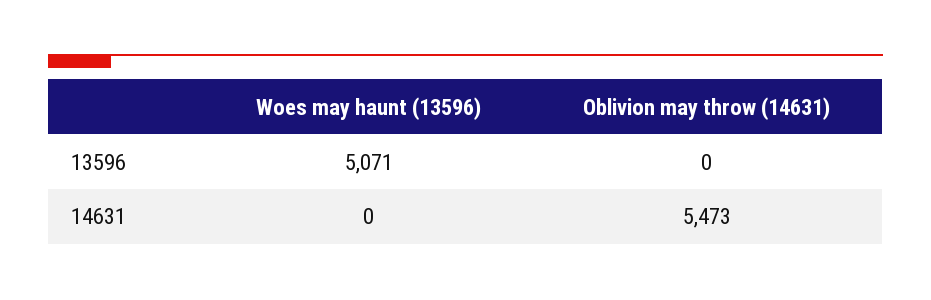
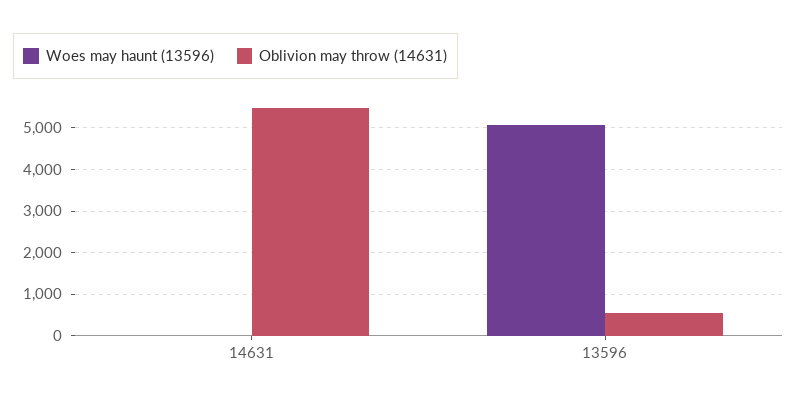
Oblivion may throw (14631), 13596: 0 -> 600

